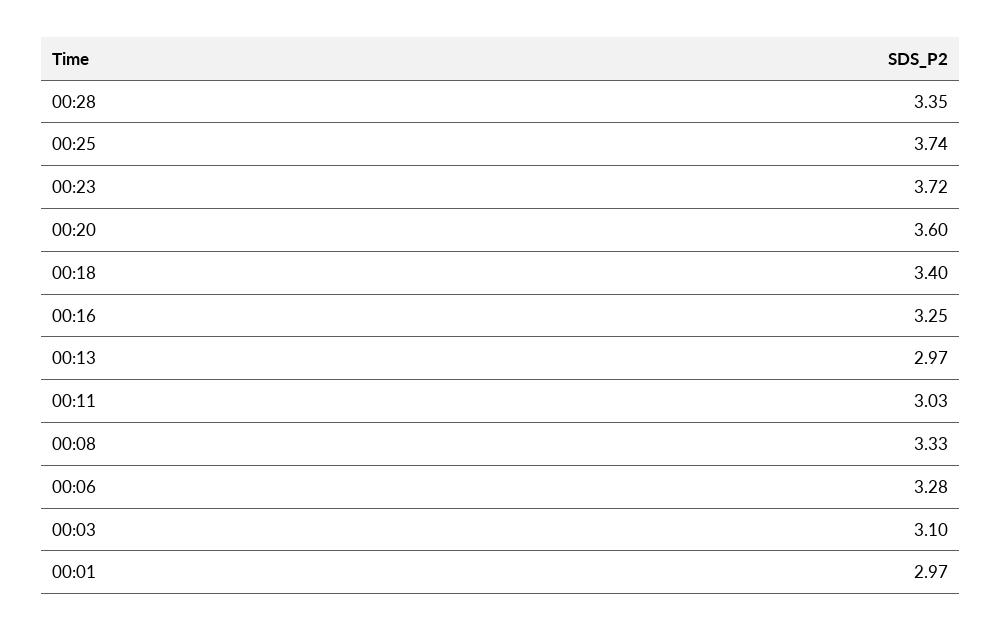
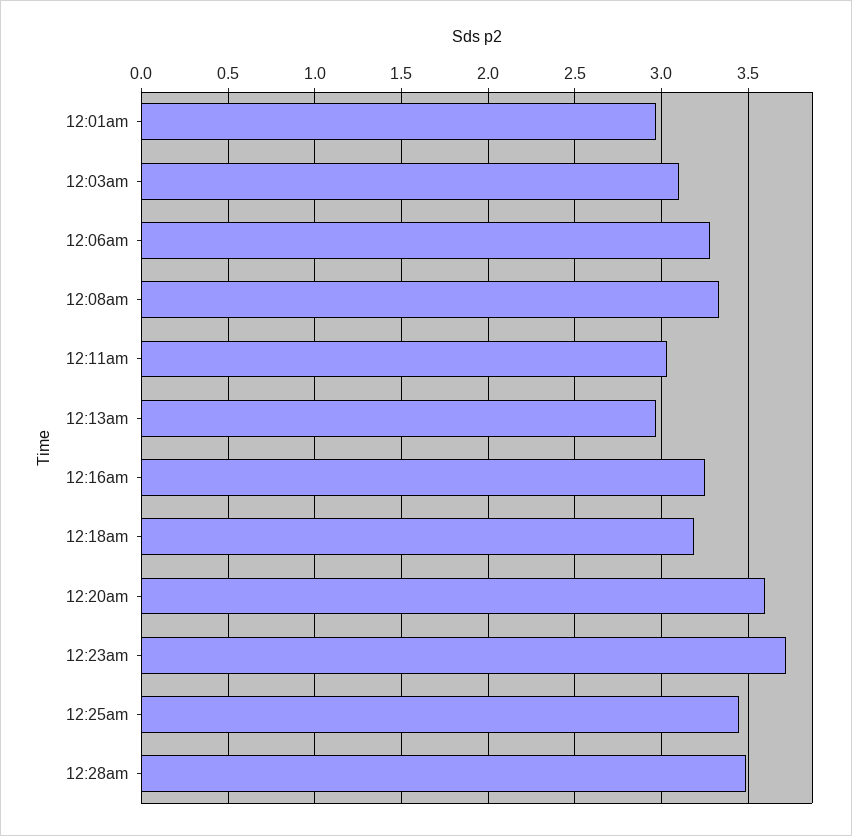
00:28: 3.35 -> 3.5
00:25: 3.74 -> 3.45
00:18: 3.4 -> 3.2

